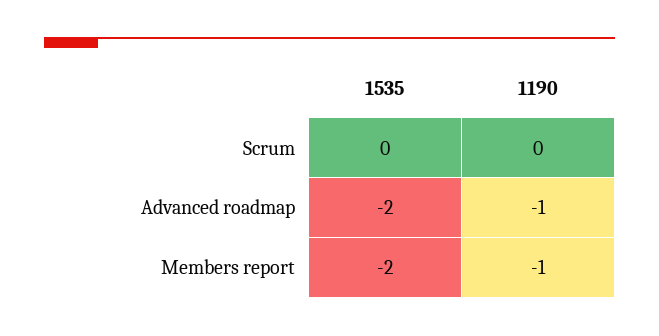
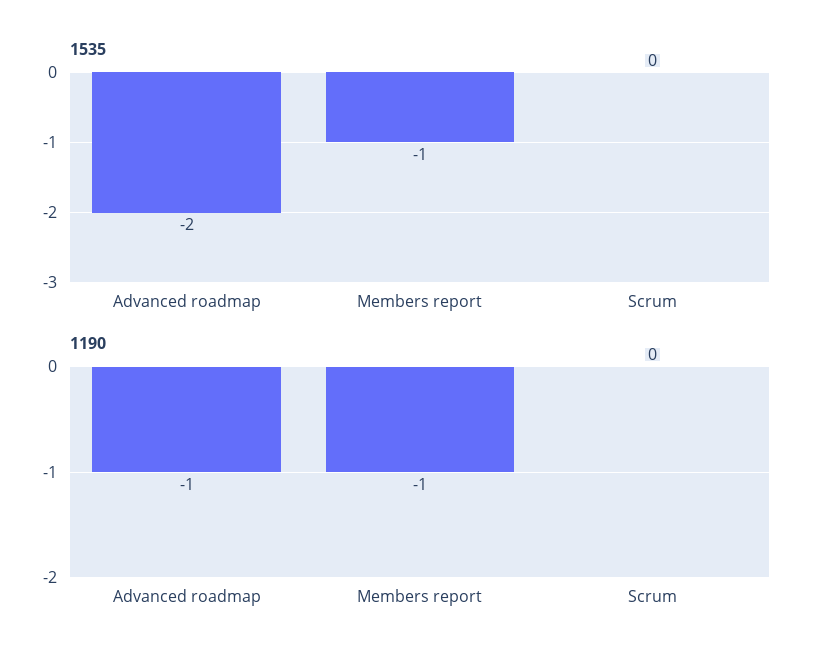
1535, Members report: -2 -> -1

